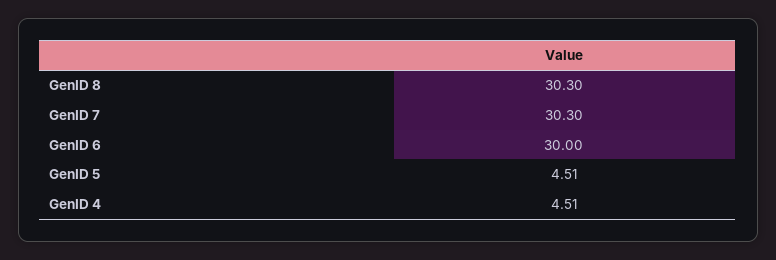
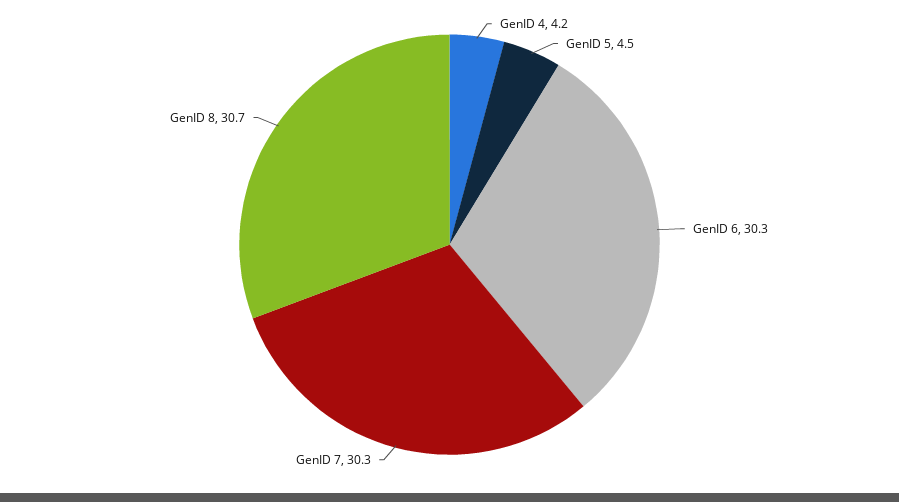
GenID 8: 30.3 -> 30.7
GenID 6: 30 -> 30.3
GenID 4: 4.51 -> 4.2

